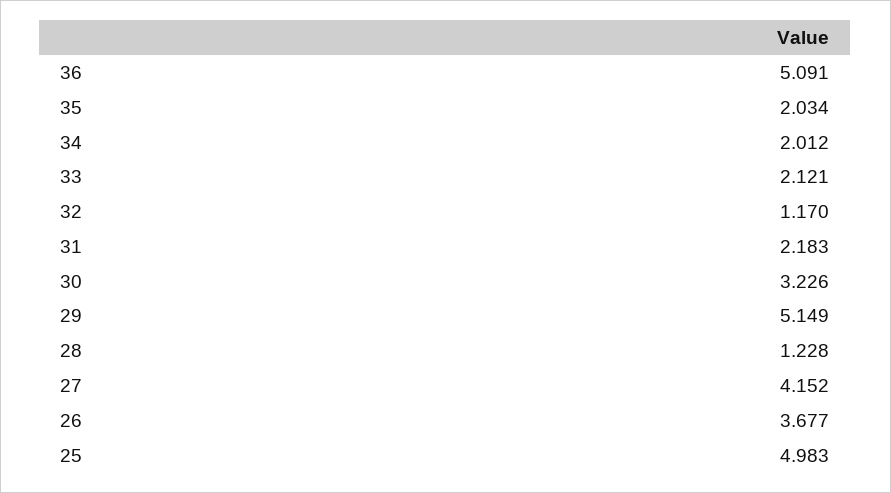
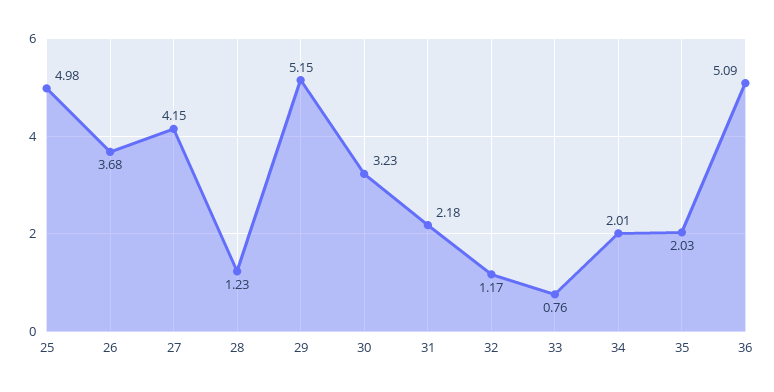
33: 2.121 -> 0.76

